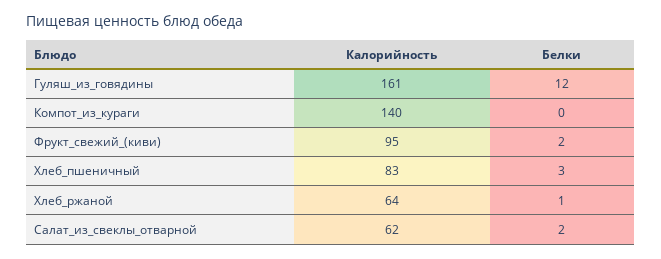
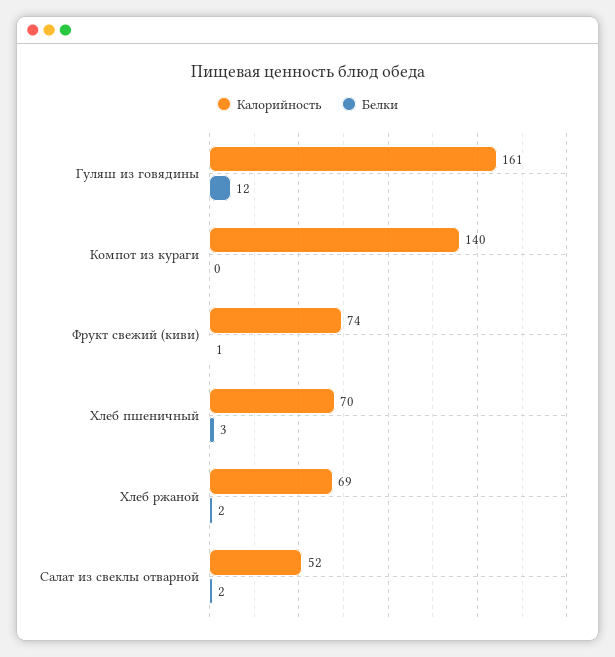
Калорийность, Фрукт_свежий_(киви): 95 -> 74
Белки, Фрукт_свежий_(киви): 2 -> 1
Калорийность, Хлеб_пшеничный: 83 -> 70
Калорийность, Хлеб_ржаной: 64 -> 69
Белки, Хлеб_ржаной: 1 -> 2
Калорийность, Салат_из_свеклы_отварной: 62 -> 52

